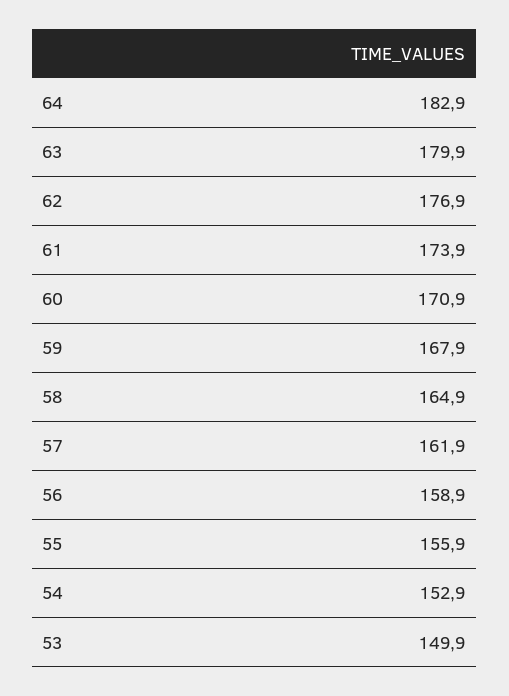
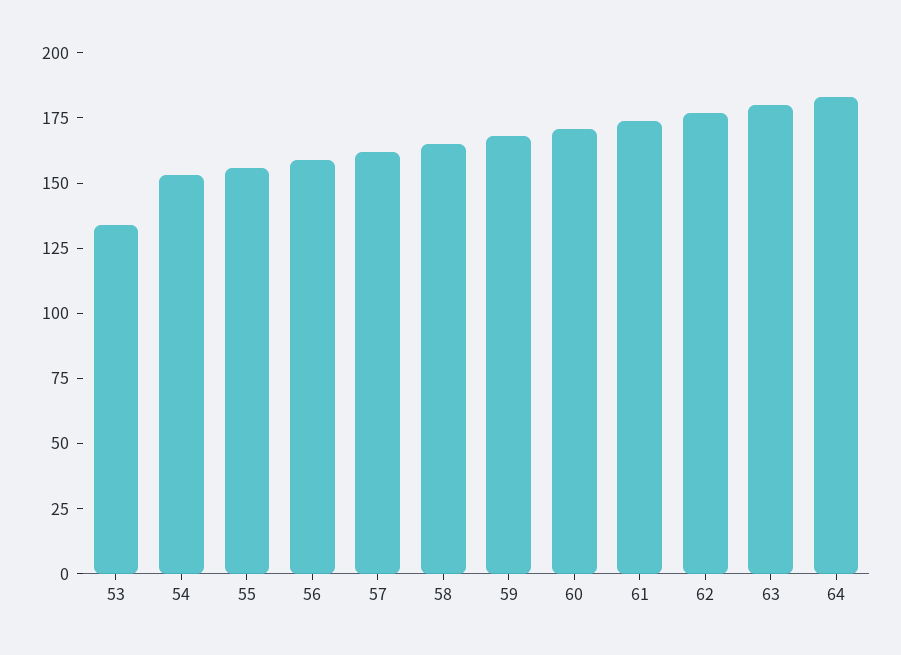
53: 149.9 -> 135

